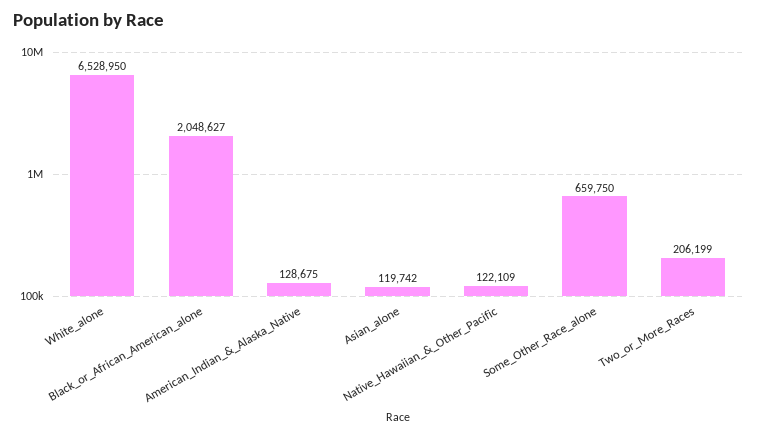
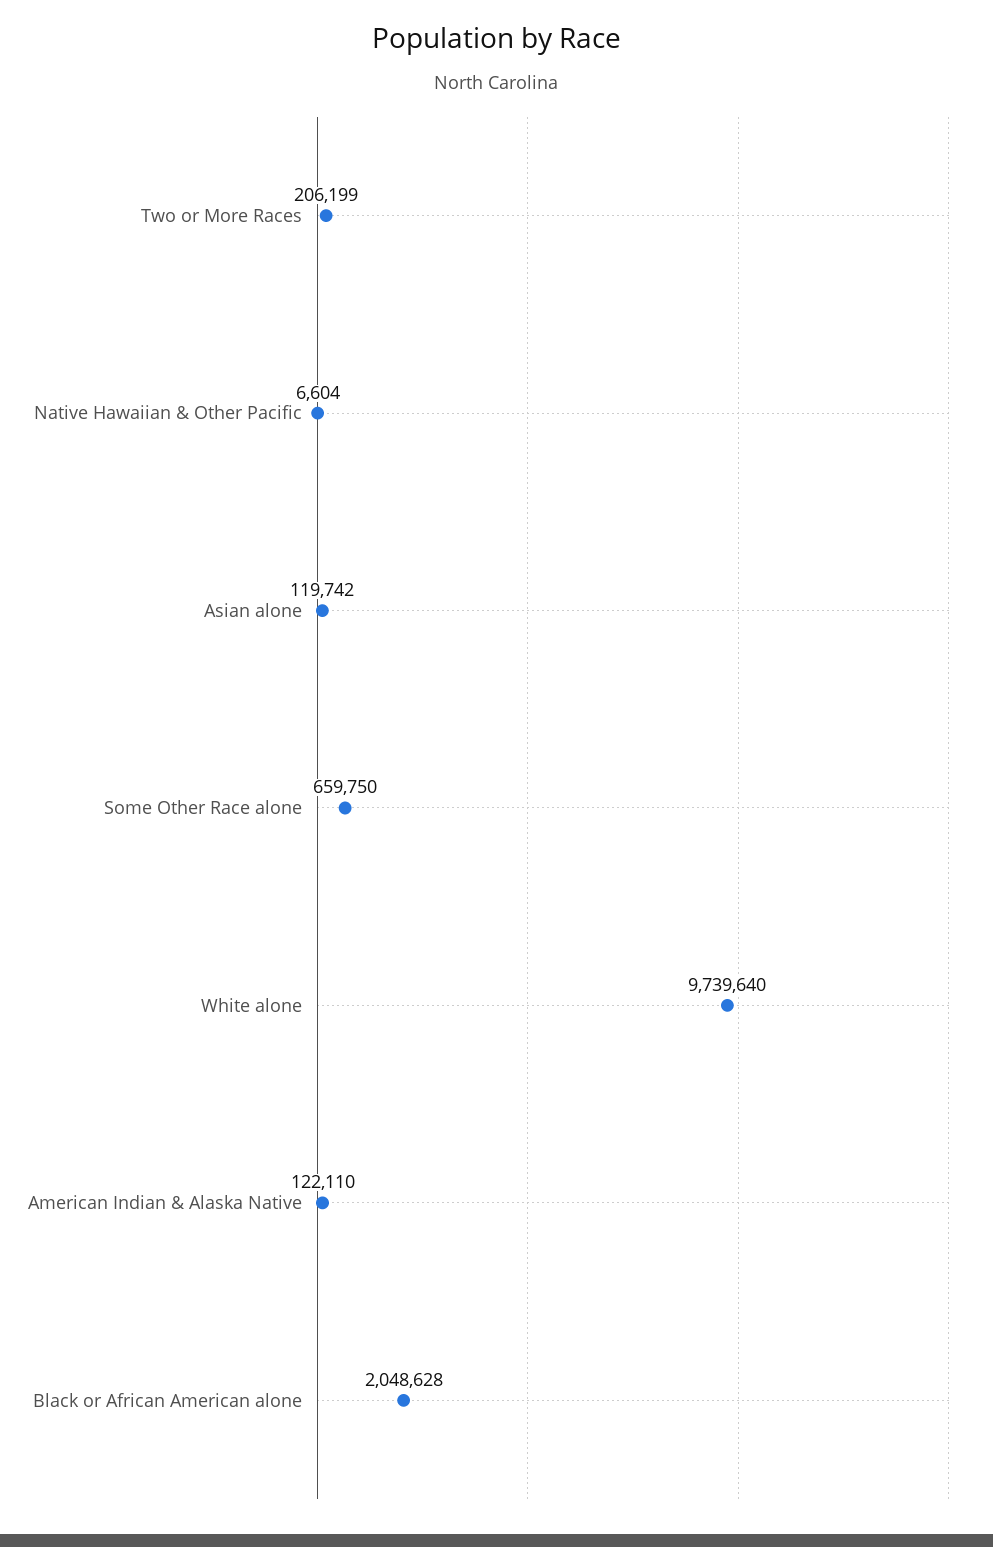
White_alone: 6528950 -> 9739640
Black_or_African_American_alone: 2048627 -> 2048628
American_Indian_&_Alaska_Native: 128675 -> 122110
Native_Hawaiian_&_Other_Pacific: 122109 -> 6604

